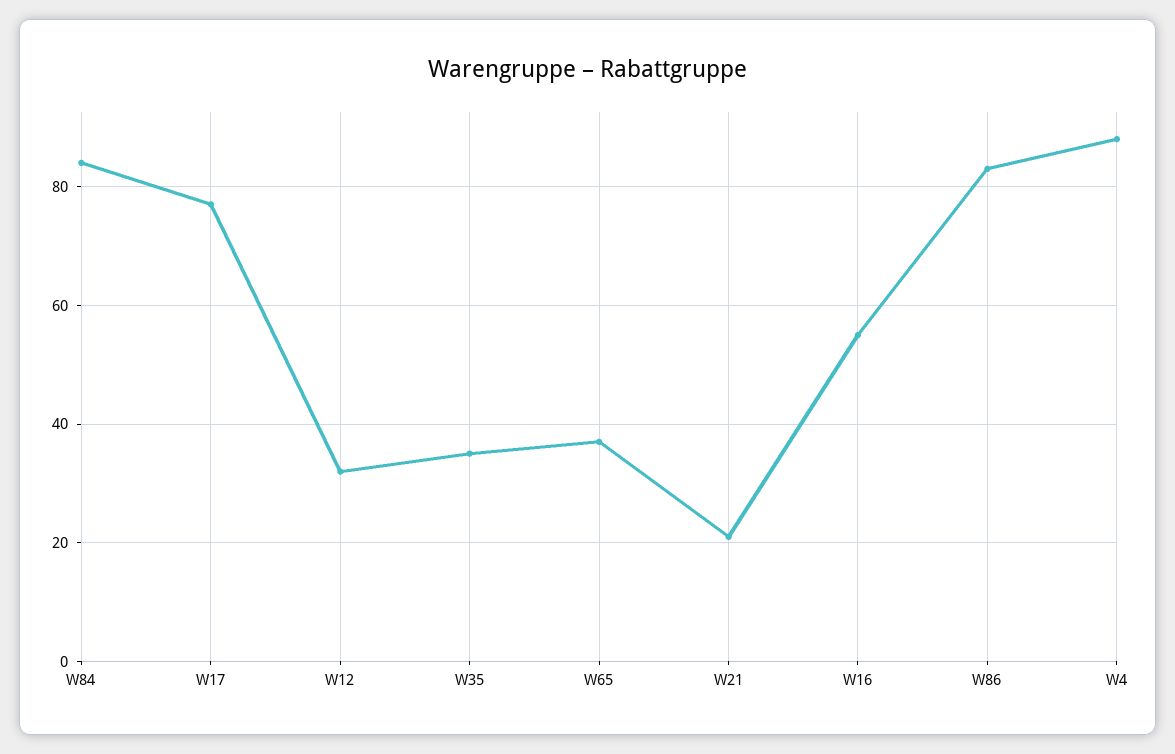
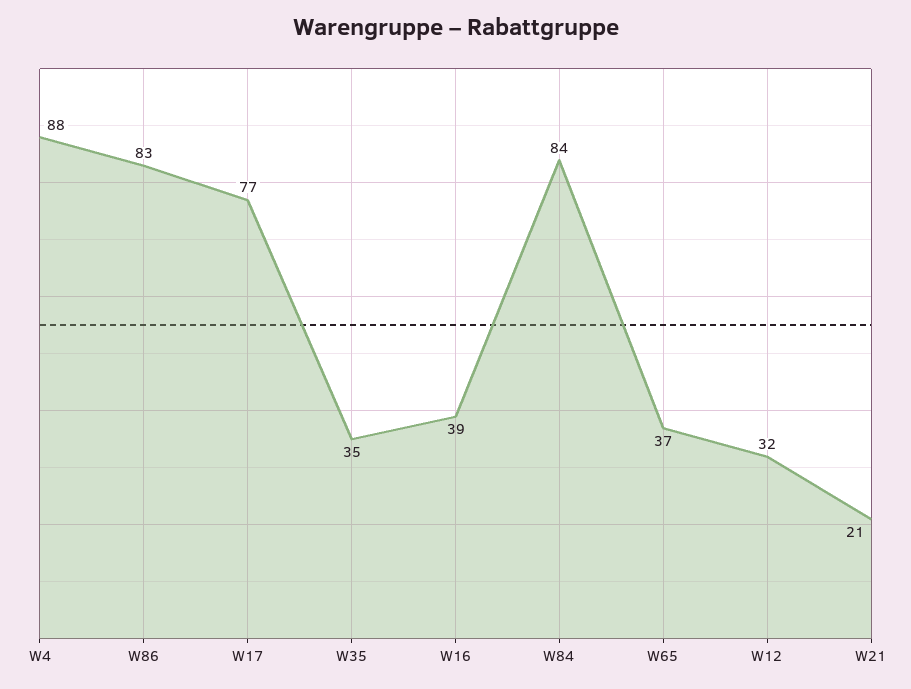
W16: 55 -> 39

